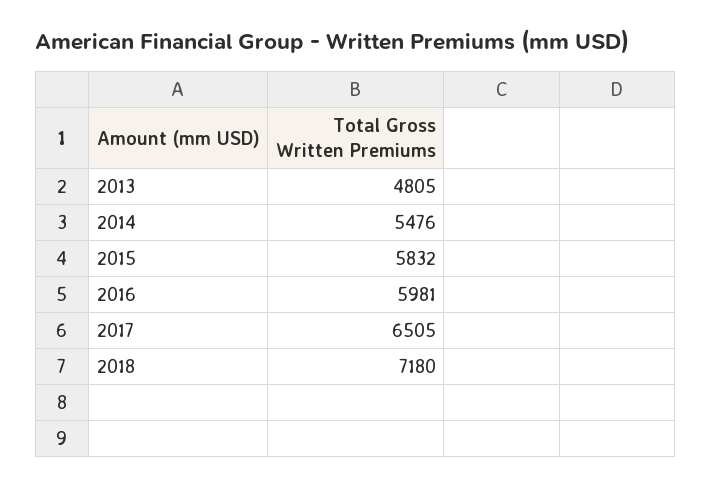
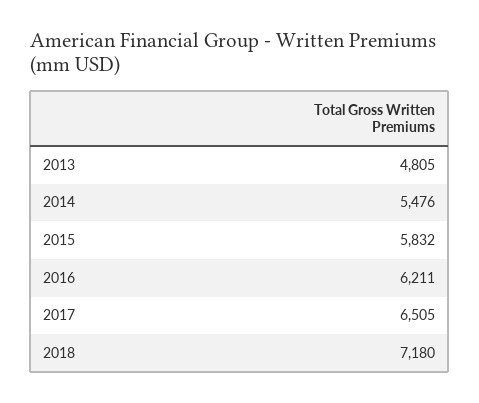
2016: 5981 -> 6211

